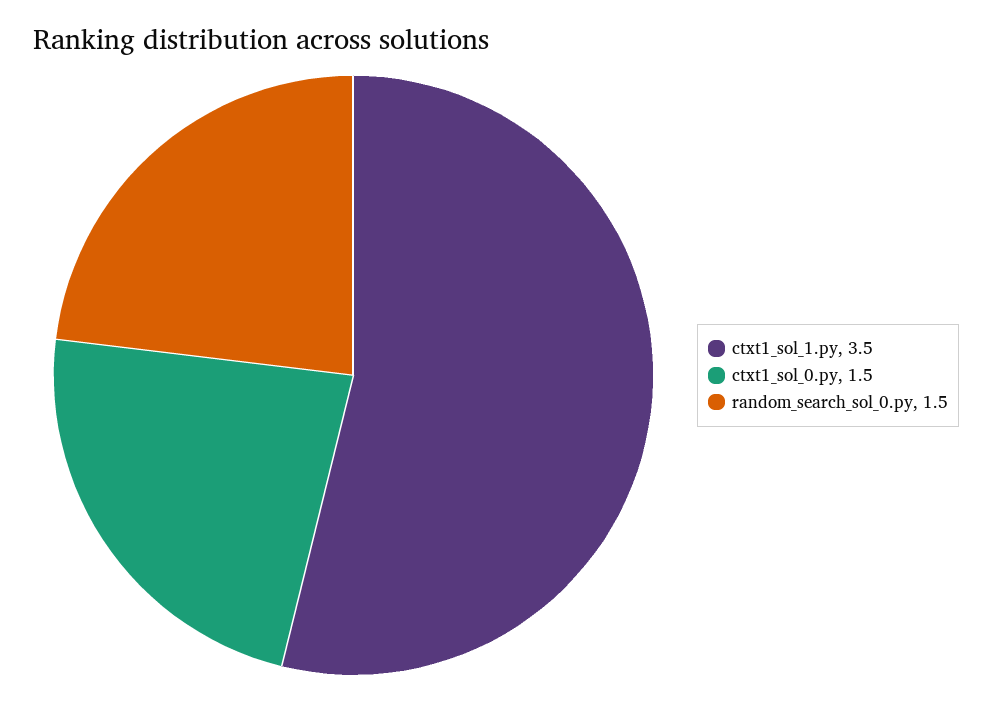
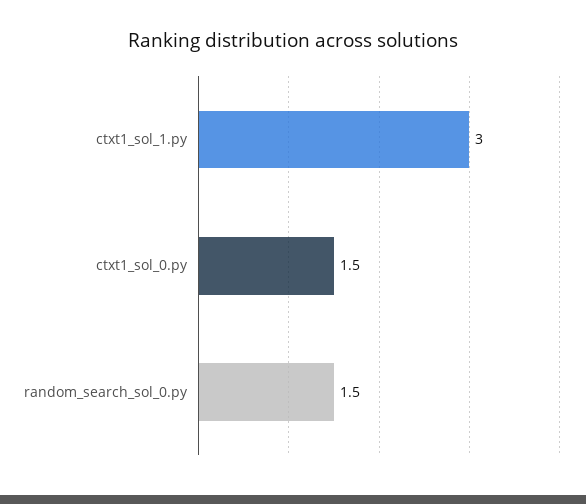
ctxt1_sol_1.py: 3.5 -> 3

